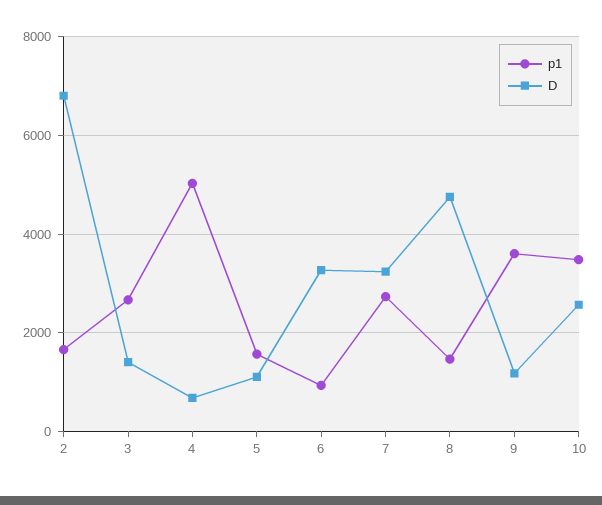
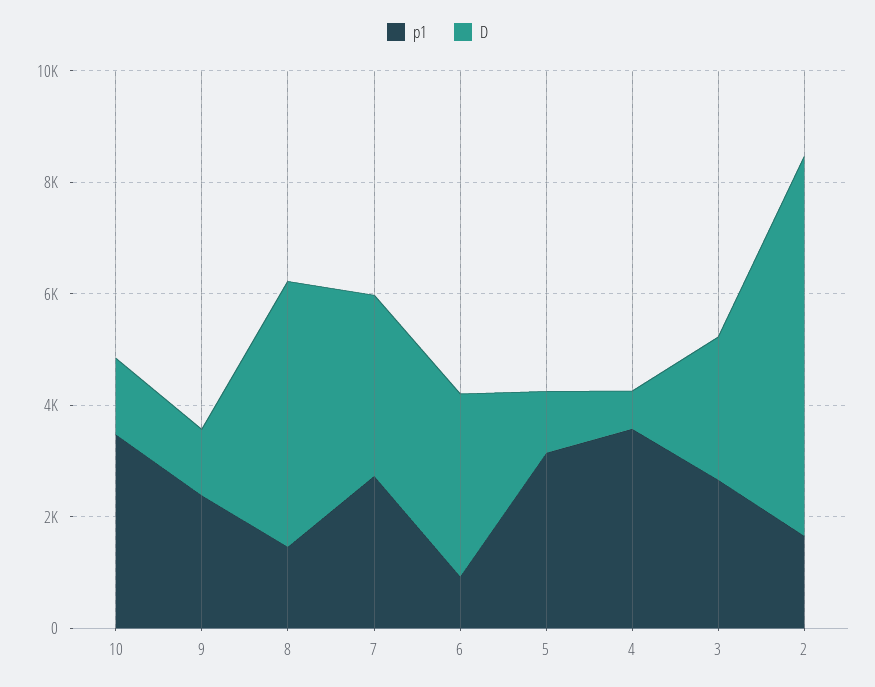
D, 3: 1400 -> 2500
p1, 4: 5000 -> 3500
p1, 5: 1600 -> 3000
p1, 9: 3600 -> 2500
D, 10: 2600 -> 1500

